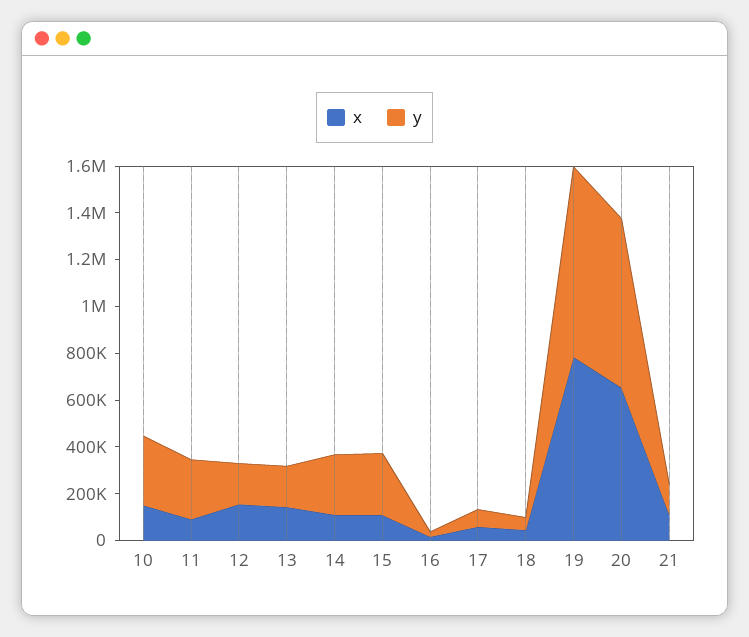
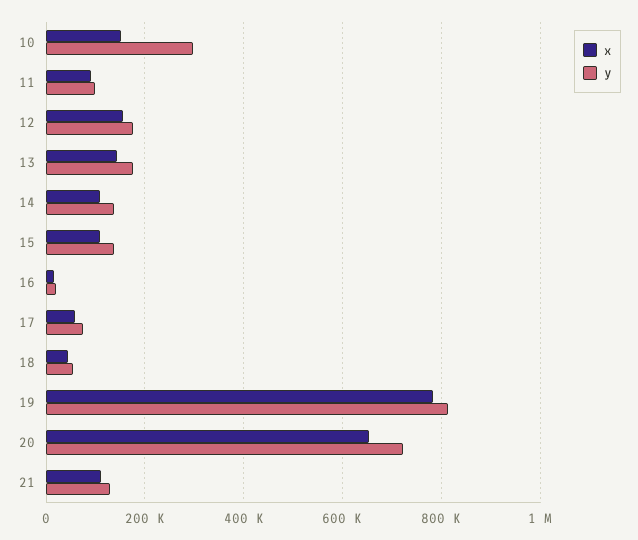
y, 11: 250000 -> 100000
y, 14: 250000 -> 140000
y, 15: 250000 -> 140000

